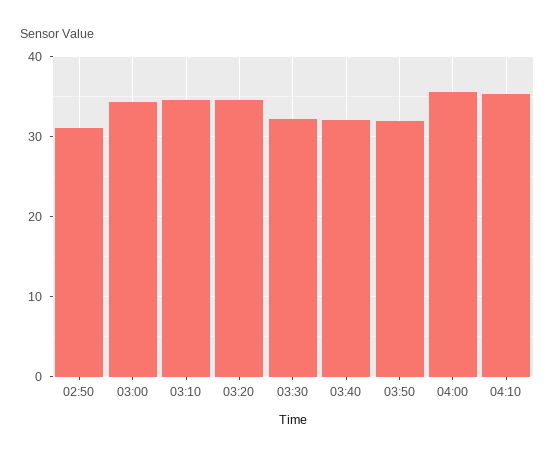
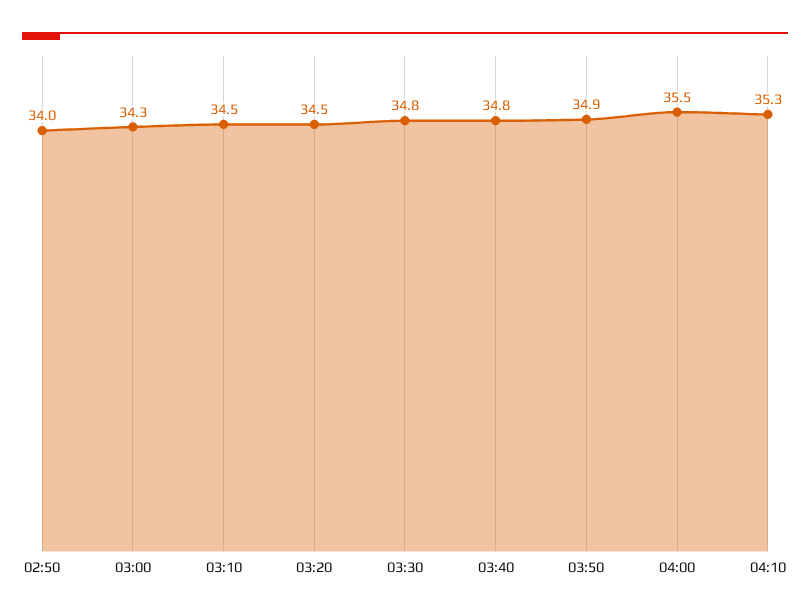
02:50: 31 -> 34
03:30: 32 -> 34.8
03:40: 32 -> 34.8
03:50: 32 -> 34.9

